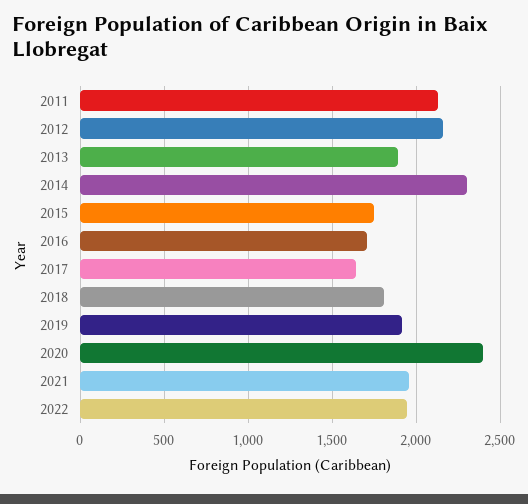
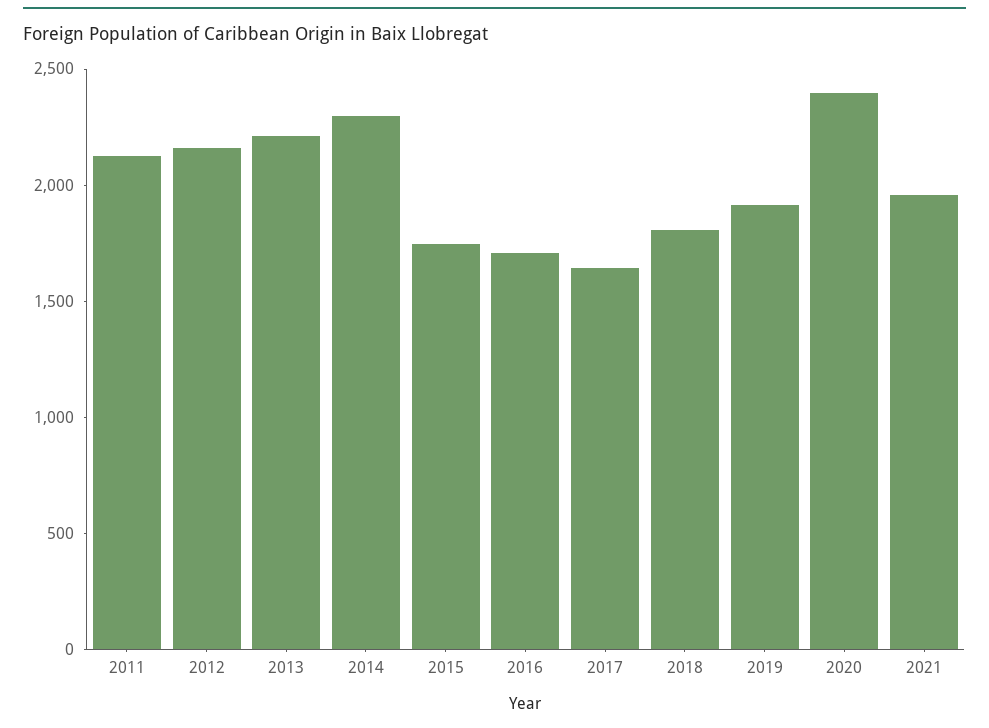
2013: 1900 -> 2200
2022: 1950 -> none

